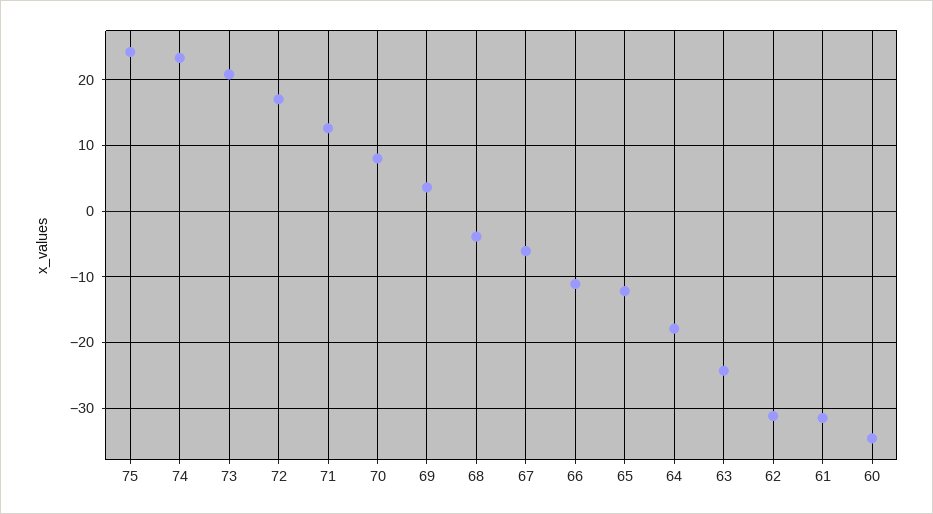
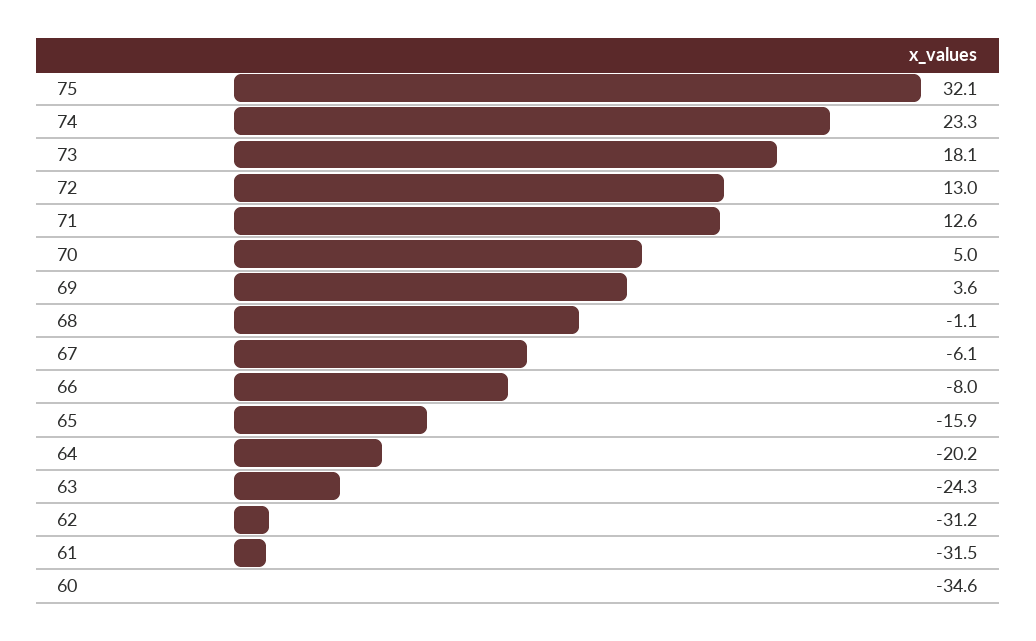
75: 24 -> 32.1
73: 21 -> 18.1
72: 17 -> 13
70: 8 -> 5
68: -4 -> -1.1
66: -11 -> -8
65: -12 -> -15.9
64: -18 -> -20.2

